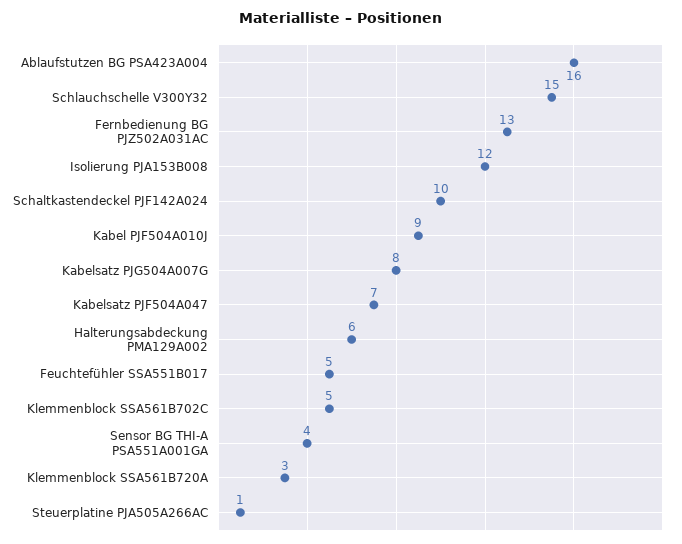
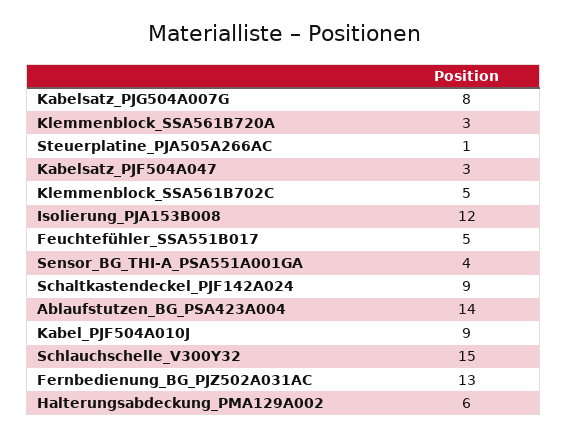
Ablaufstutzen BG PSA423A004: 16 -> 14
Schaltkastendeckel PJF142A024: 10 -> 9
Kabelsatz PJF504A047: 7 -> 3

